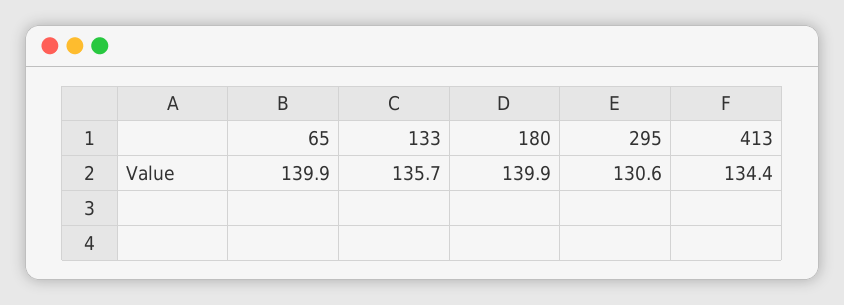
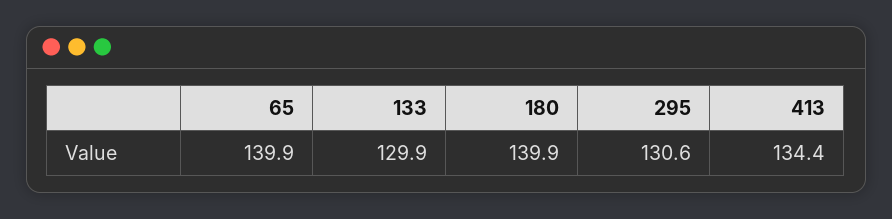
133: 135.7 -> 129.9

